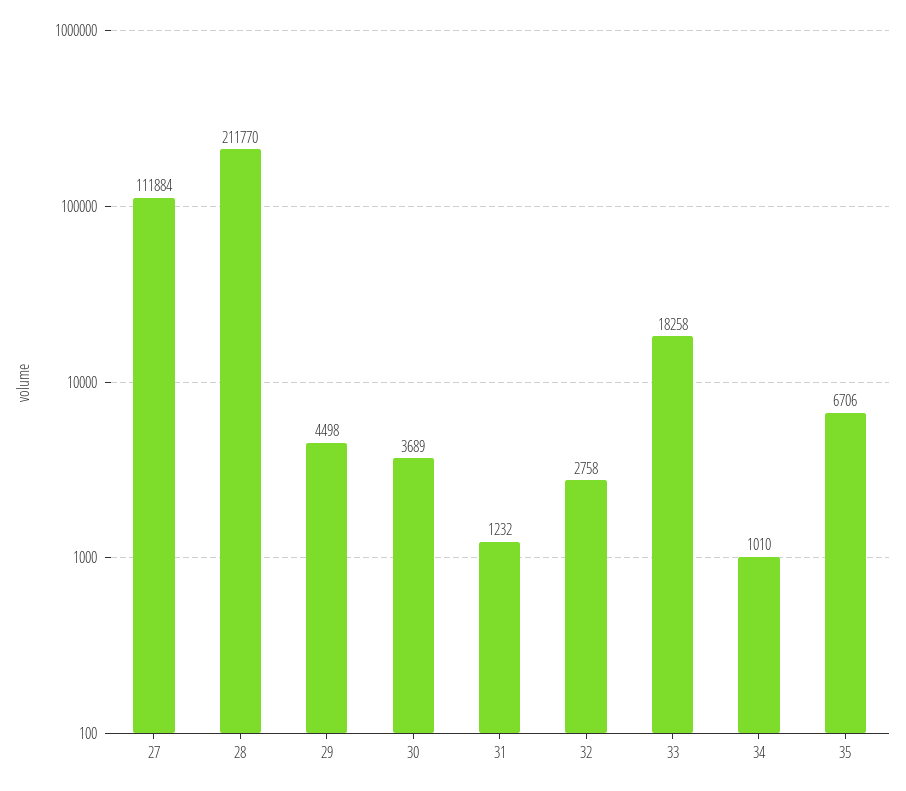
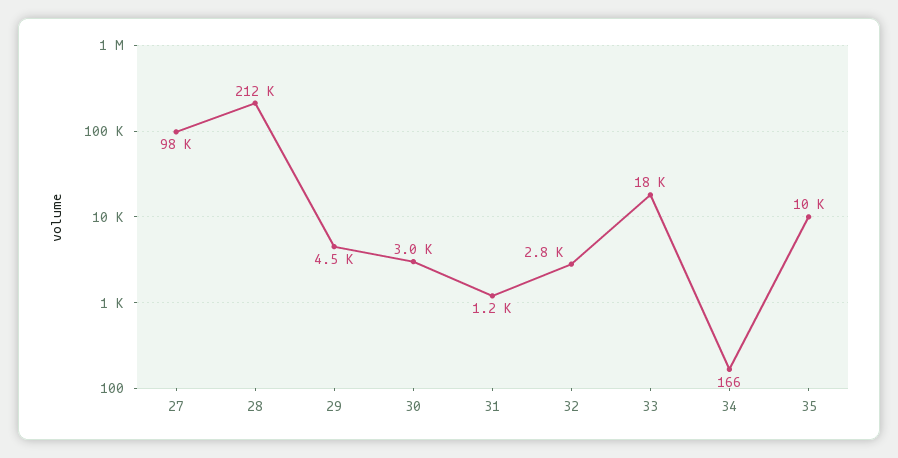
27: 111884 -> 98000
30: 3689 -> 3000
34: 1010 -> 166
35: 6706 -> 10000

